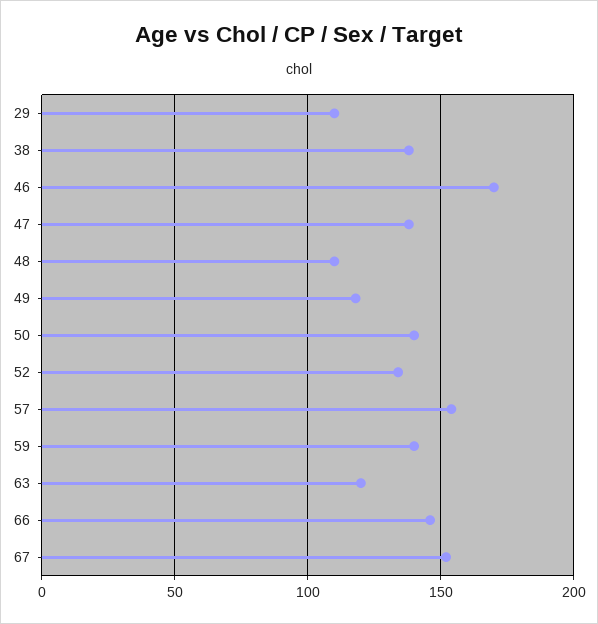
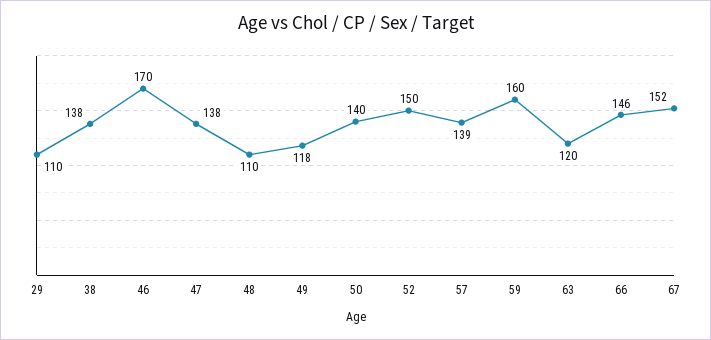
52: 135 -> 150
57: 155 -> 139
59: 140 -> 160

